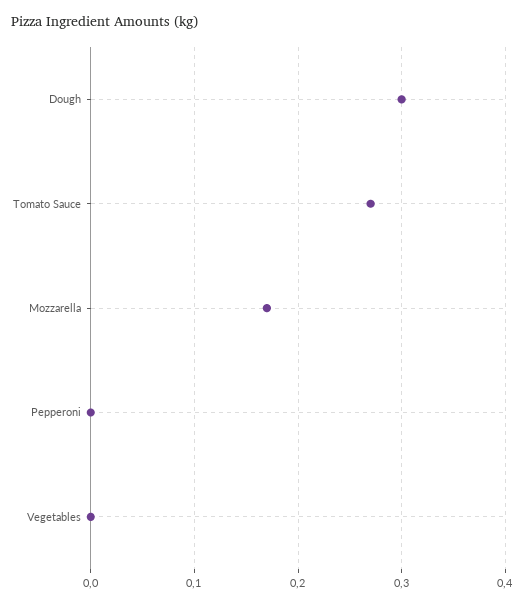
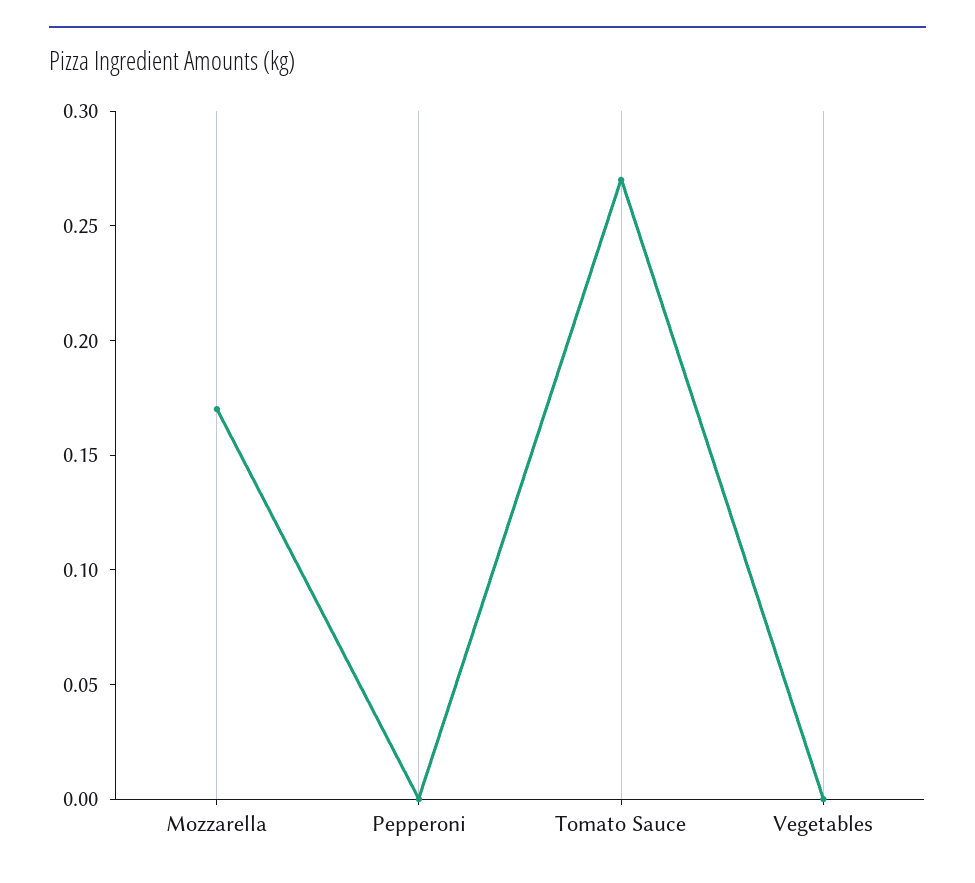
Dough: 0.3 -> none

